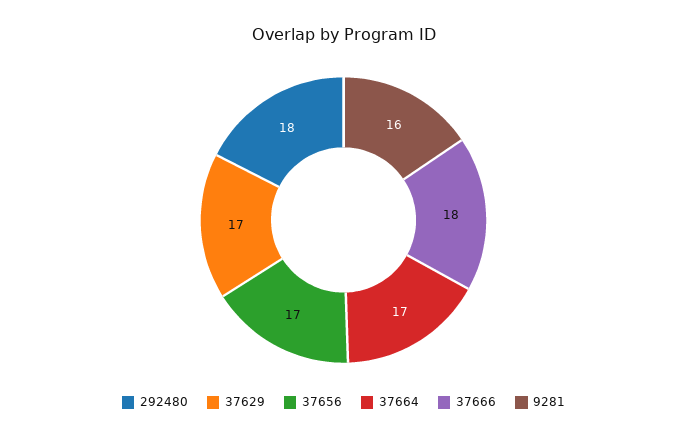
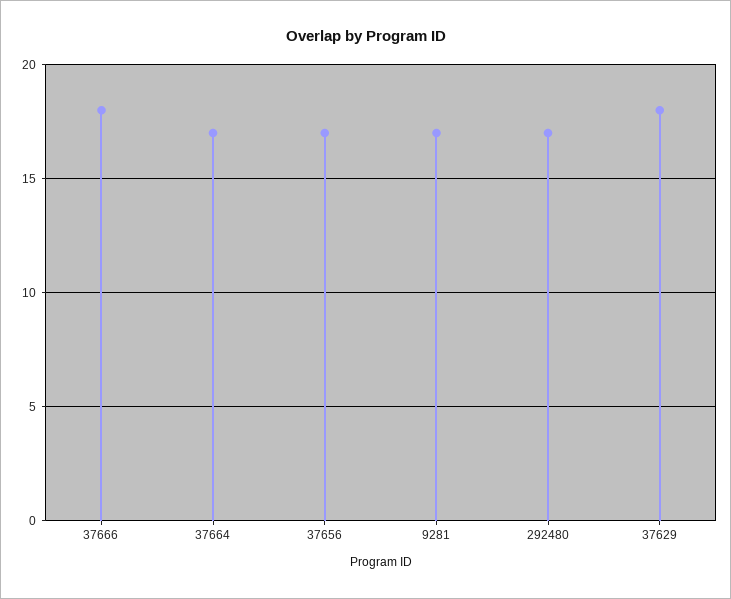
292480: 18 -> 17
37629: 17 -> 18
9281: 16 -> 17

